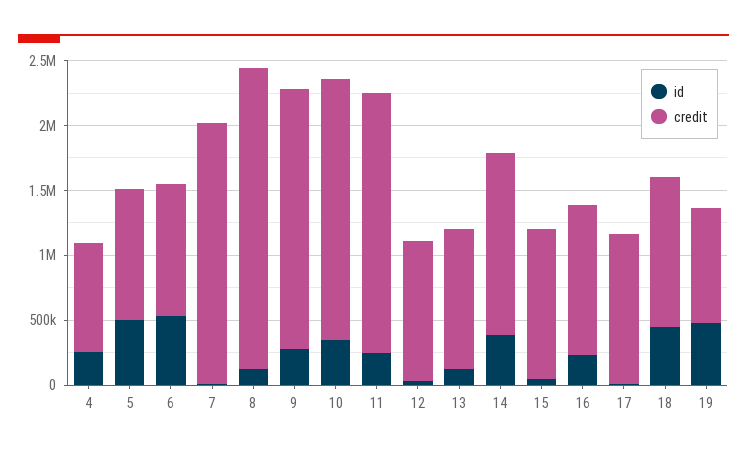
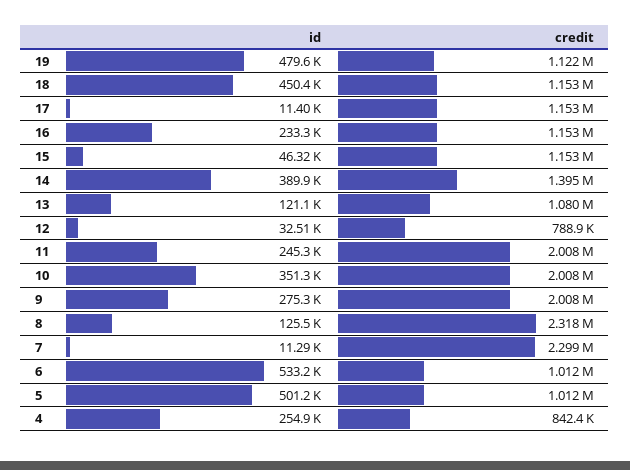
credit, 7: 2000000 -> 2299000
credit, 12: 1100000 -> 788900
credit, 19: 900000 -> 1122000

